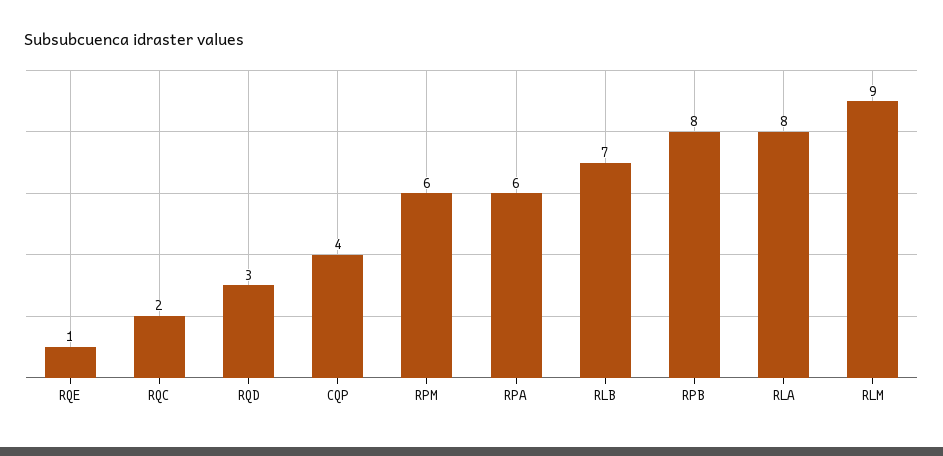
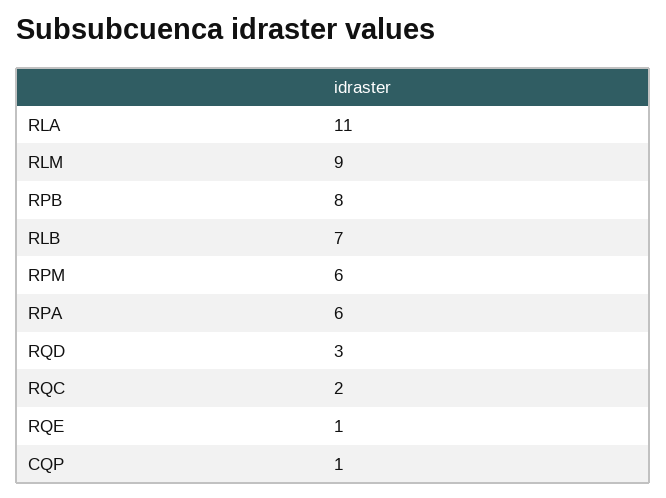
CQP: 4 -> 1
RLA: 8 -> 11

